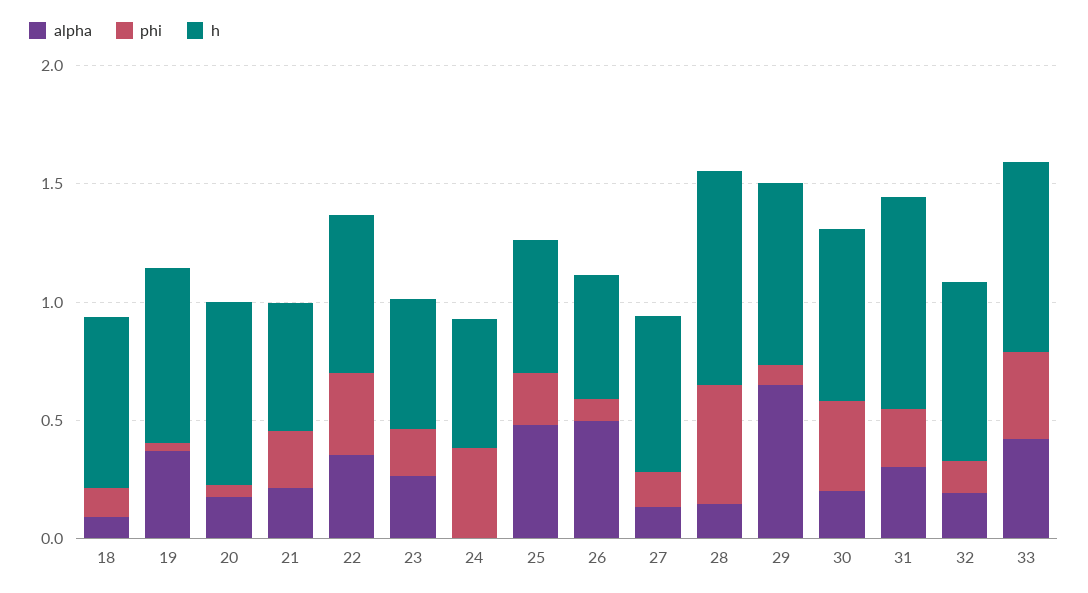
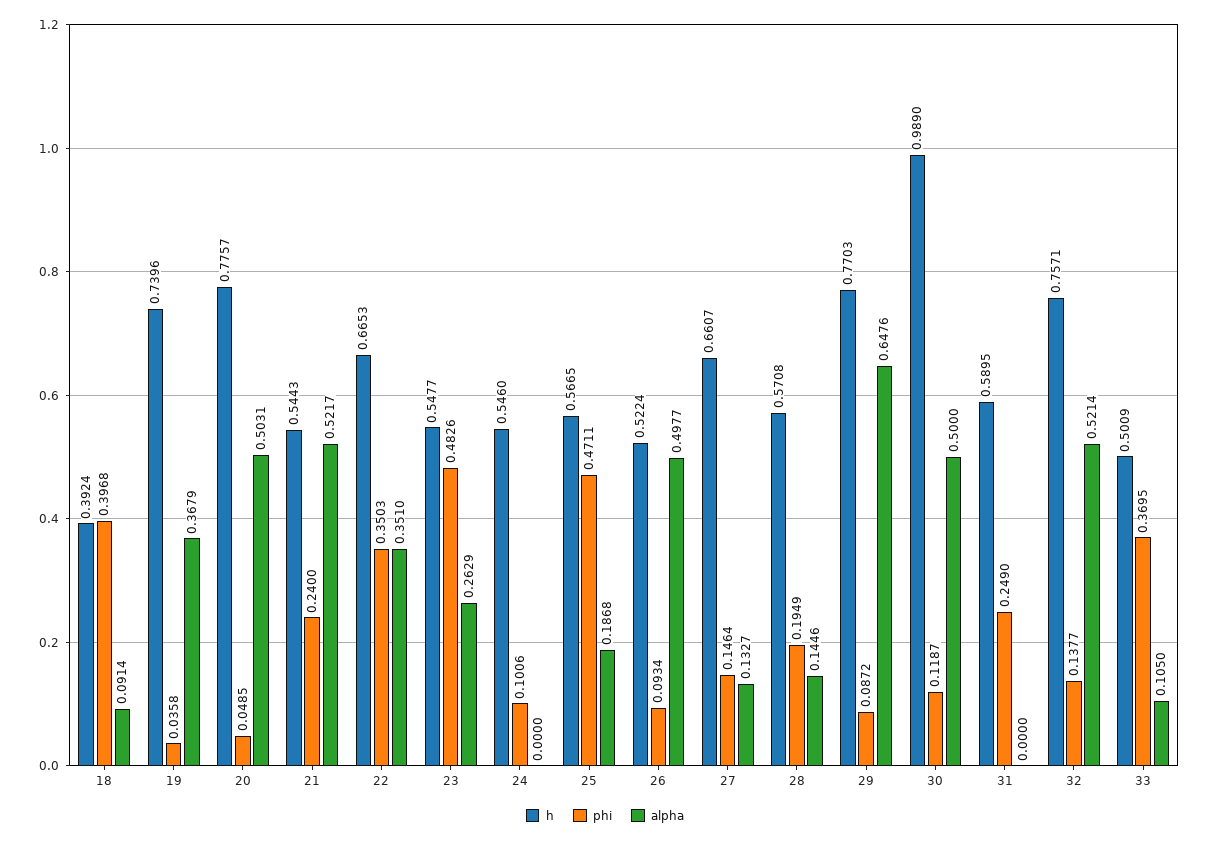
phi, 18: 0.1 -> 0.3968
h, 18: 0.7 -> 0.3924
alpha, 20: 0.2 -> 0.5031
alpha, 21: 0.2 -> 0.5217
phi, 23: 0.2 -> 0.4826
phi, 24: 0.4 -> 0.1006
alpha, 25: 0.5 -> 0.1868
phi, 25: 0.2 -> 0.4711
phi, 28: 0.5 -> 0.1949
h, 28: 0.9 -> 0.5708
alpha, 30: 0.2 -> 0.5
phi, 30: 0.4 -> 0.1187
h, 30: 0.7 -> 0.989
alpha, 31: 0.3 -> 0
h, 31: 0.9 -> 0.5895
alpha, 32: 0.2 -> 0.5214
alpha, 33: 0.4 -> 0.105
h, 33: 0.8 -> 0.5009

